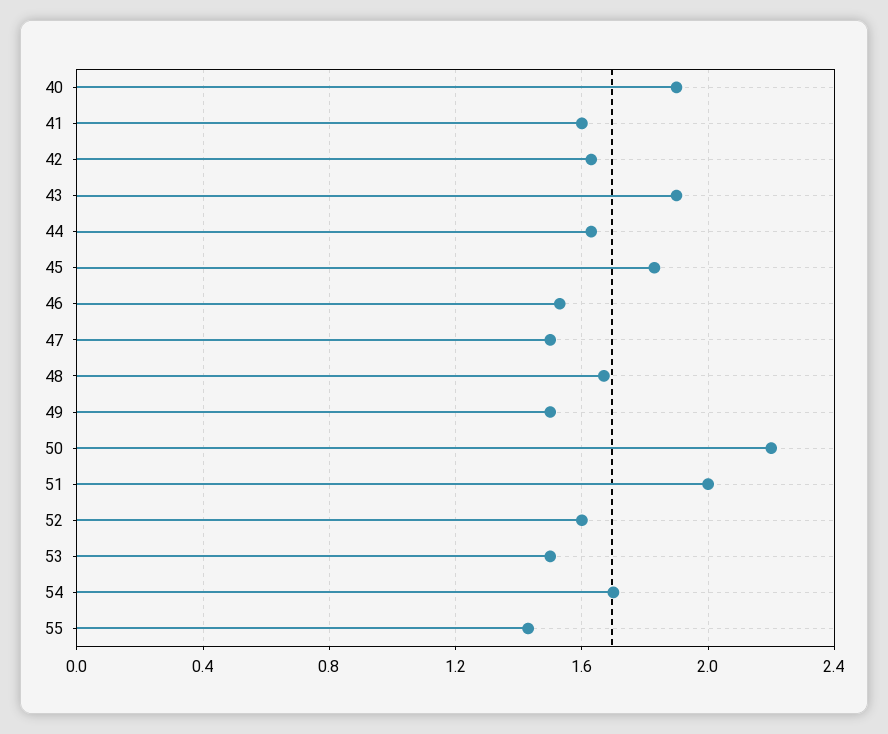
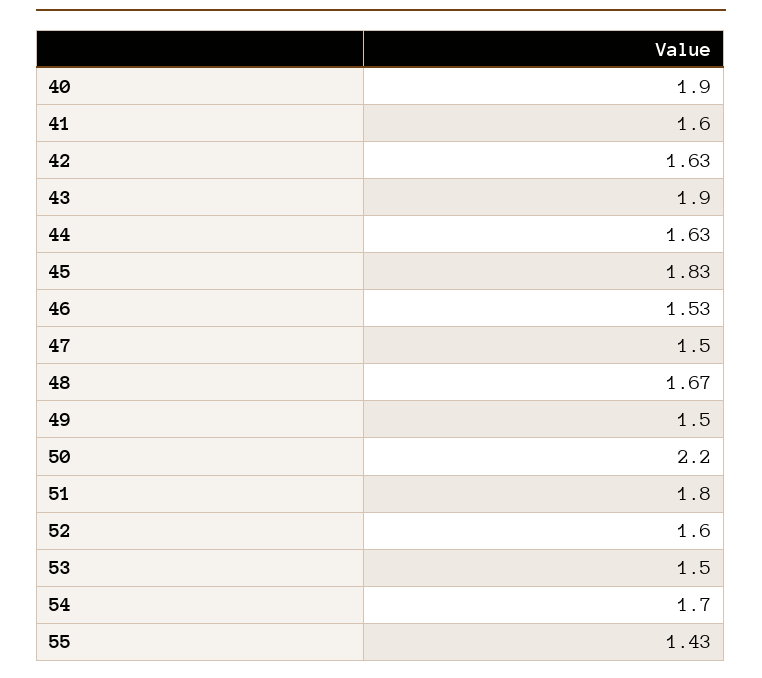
51: 2 -> 1.8

